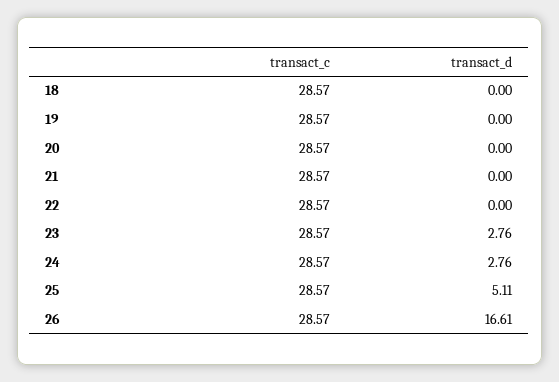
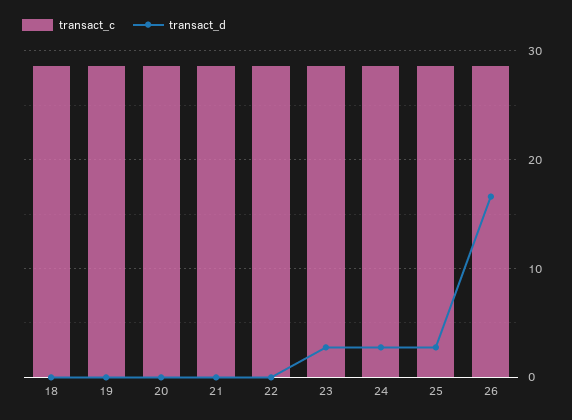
transact_d, 25: 5.11 -> 3

